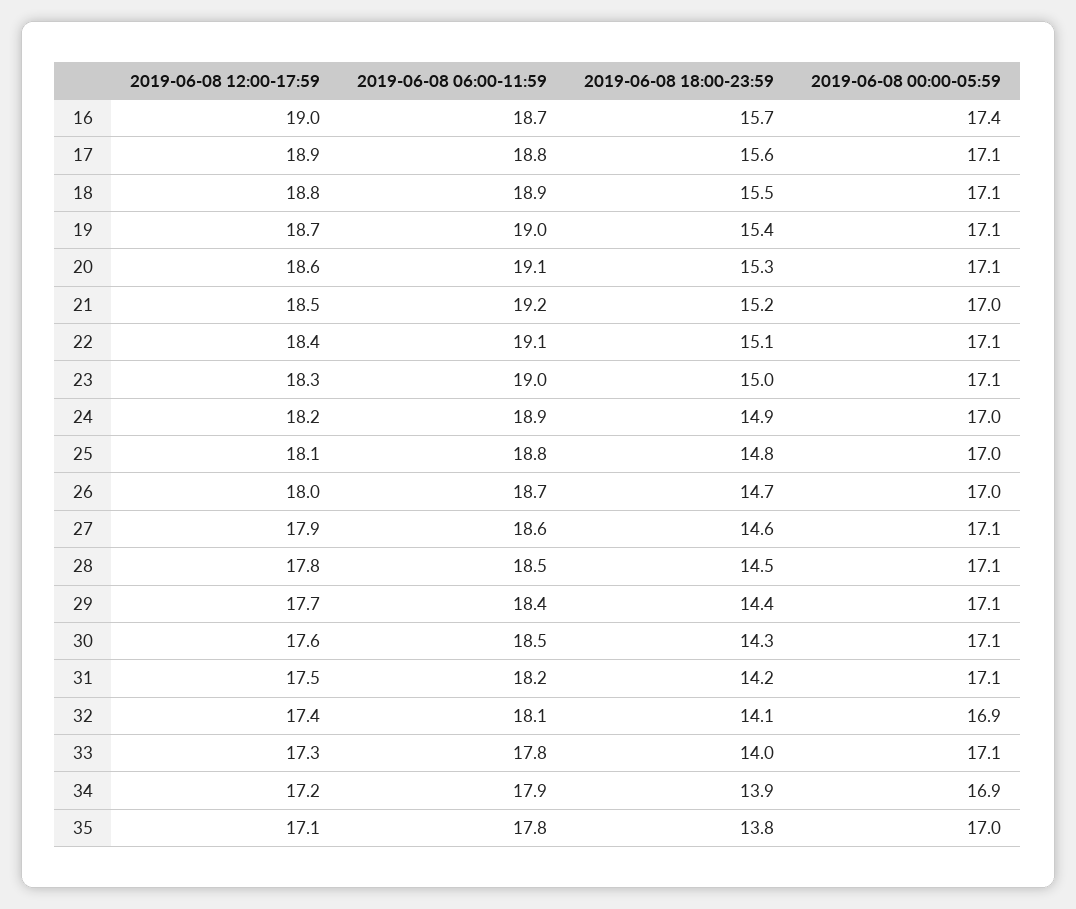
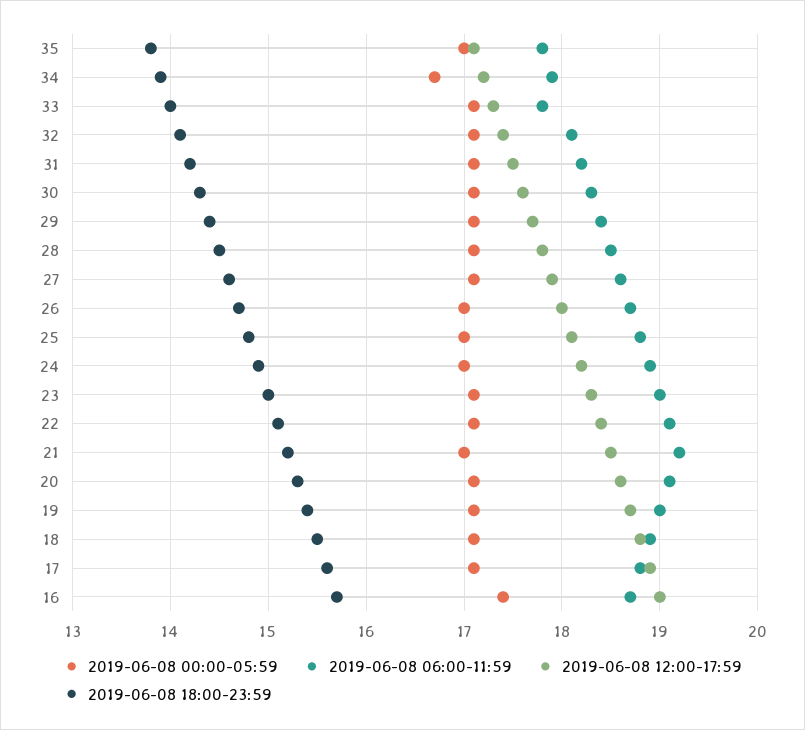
2019-06-08 06:00-11:59, 30: 18.5 -> 18.3
2019-06-08 00:00-05:59, 32: 16.9 -> 17.1
2019-06-08 00:00-05:59, 34: 16.9 -> 16.7

